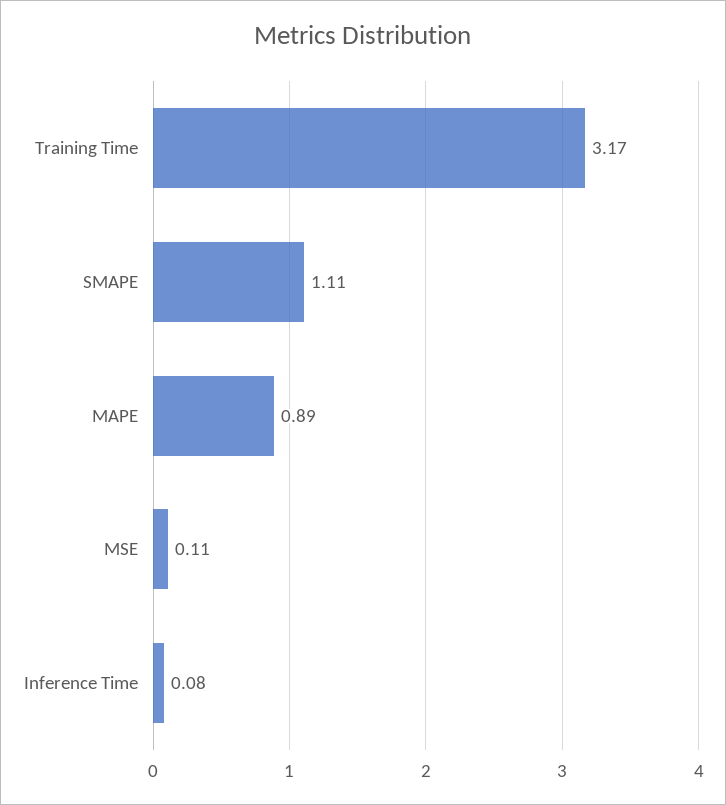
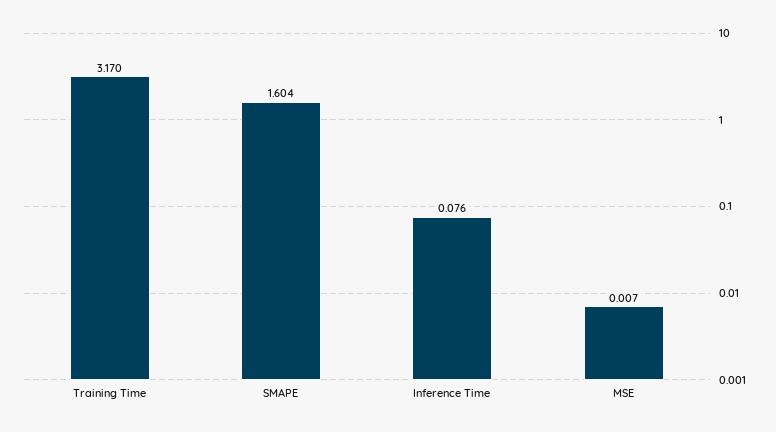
SMAPE: 1.11 -> 1.604
MAPE: 0.89 -> none
MSE: 0.11 -> 0.007

